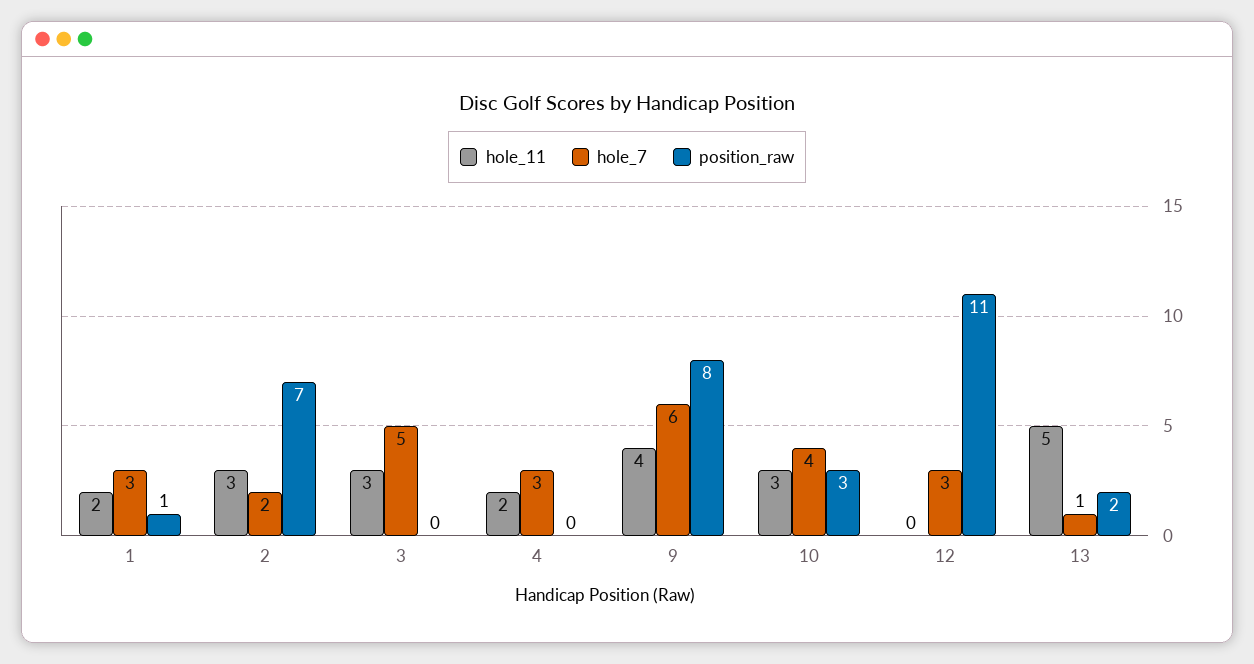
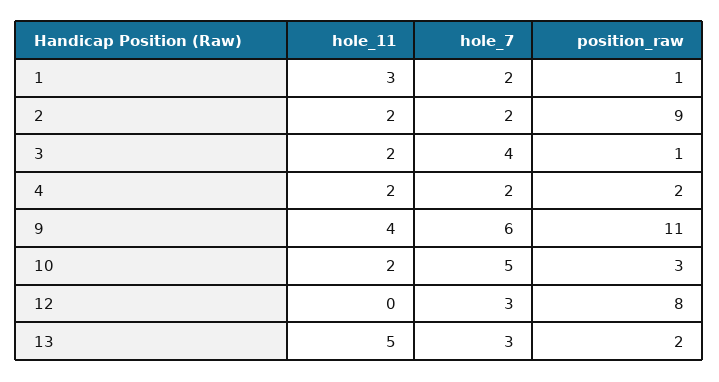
hole_11, 1: 2 -> 3
hole_7, 1: 3 -> 2
hole_11, 2: 3 -> 2
position_raw, 2: 7 -> 9
hole_11, 3: 3 -> 2
hole_7, 3: 5 -> 4
position_raw, 3: 0 -> 1
hole_7, 4: 3 -> 2
position_raw, 4: 0 -> 2
position_raw, 9: 8 -> 11
hole_11, 10: 3 -> 2
hole_7, 10: 4 -> 5
position_raw, 12: 11 -> 8
hole_7, 13: 1 -> 3

